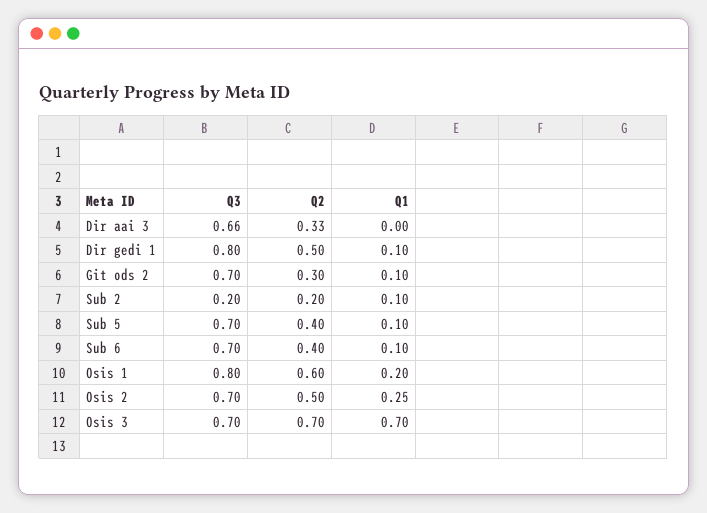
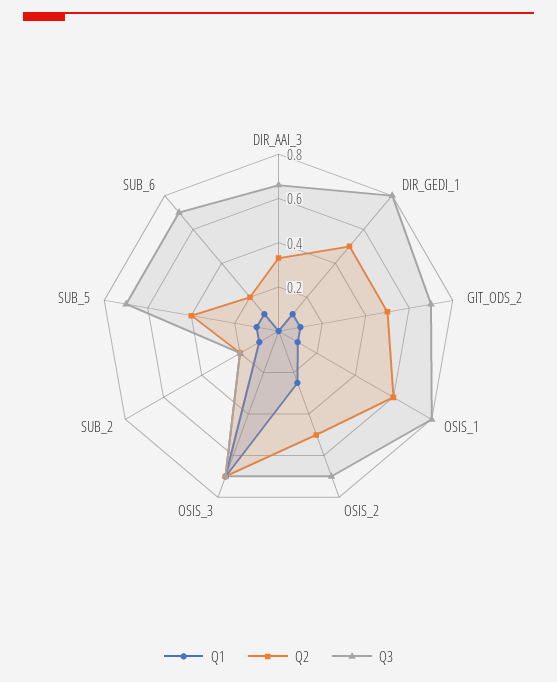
Q2, Git ods 2: 0.3 -> 0.5
Q2, Sub 6: 0.4 -> 0.2
Q1, Osis 1: 0.2 -> 0.1

